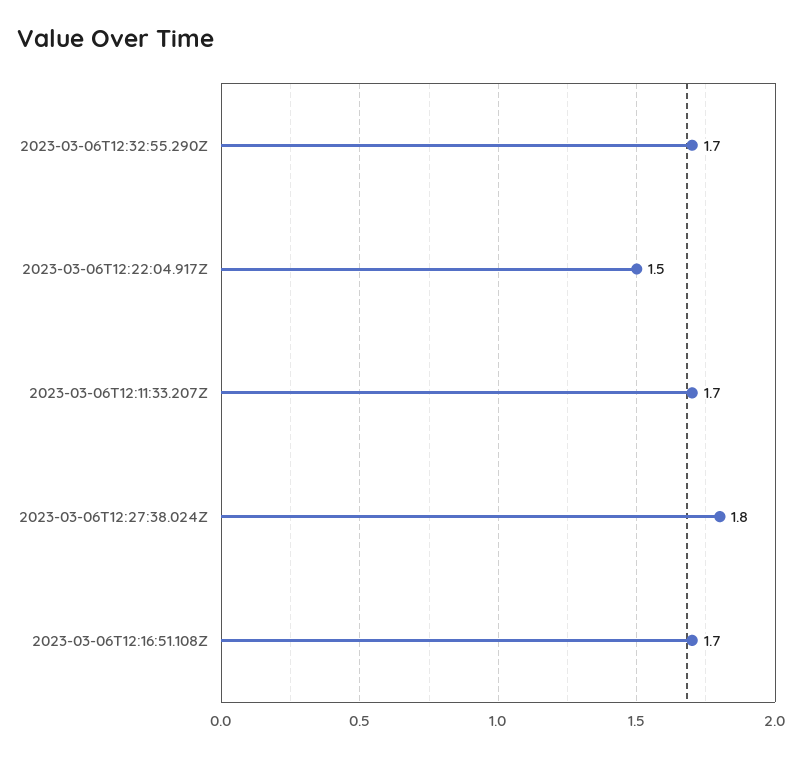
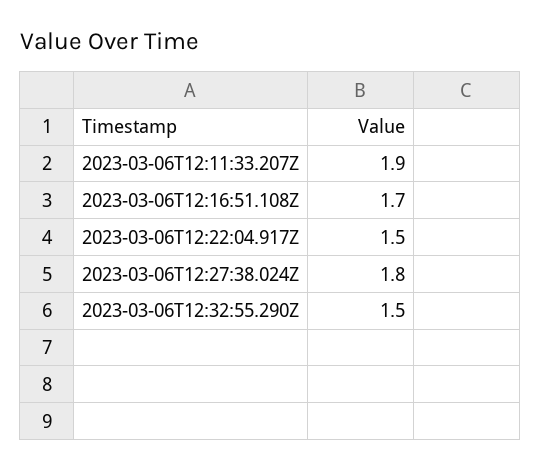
2023-03-06T12:32:55.290Z: 1.7 -> 1.5
2023-03-06T12:11:33.207Z: 1.7 -> 1.9

